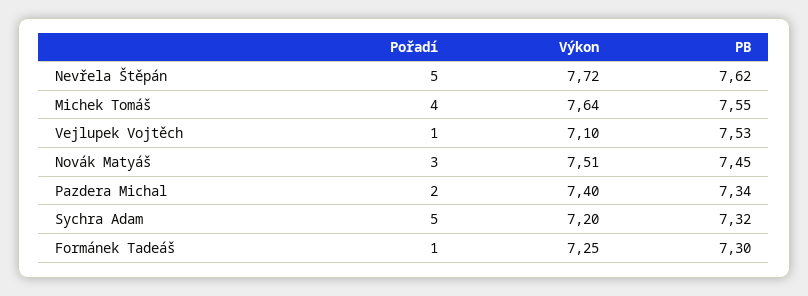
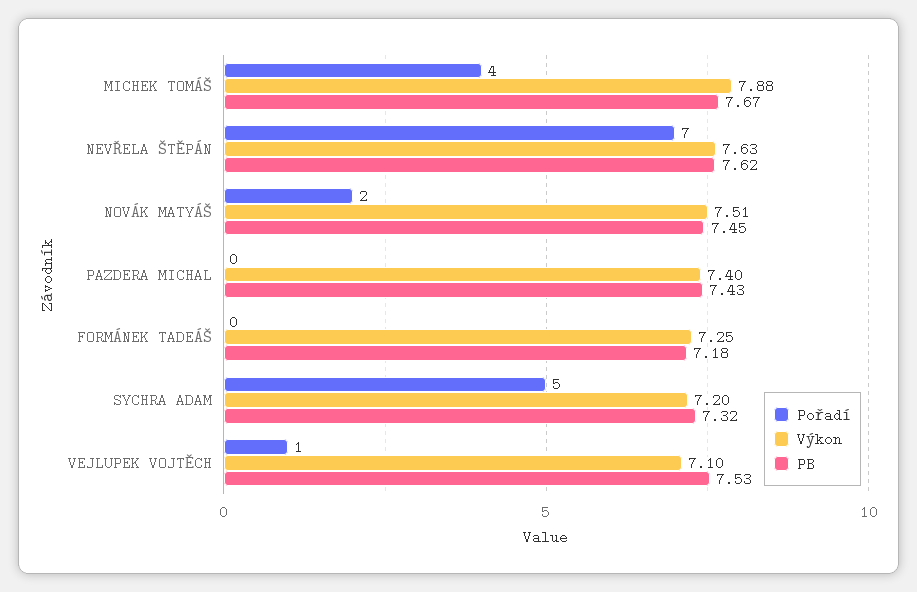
Pořadí, Nevřela Štěpán: 5 -> 7
Výkon, Nevřela Štěpán: 7.72 -> 7.63
Výkon, Michek Tomáš: 7.64 -> 7.88
PB, Michek Tomáš: 7.55 -> 7.67
Pořadí, Novák Matyáš: 3 -> 2
Pořadí, Pazdera Michal: 2 -> 0
PB, Pazdera Michal: 7.34 -> 7.43
Pořadí, Formánek Tadeáš: 1 -> 0
PB, Formánek Tadeáš: 7.3 -> 7.18

